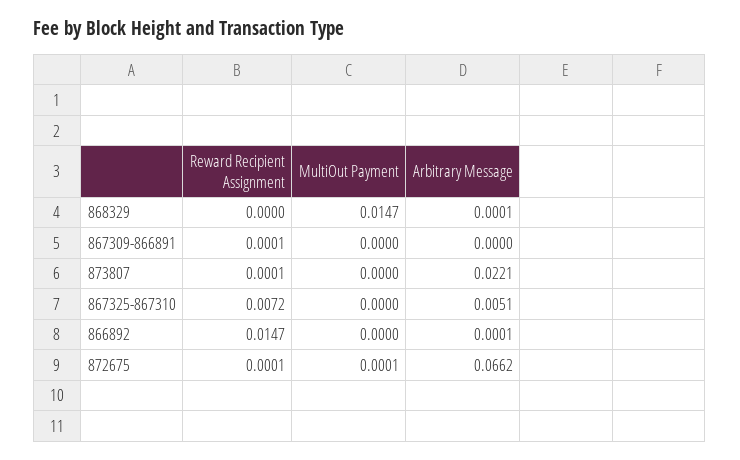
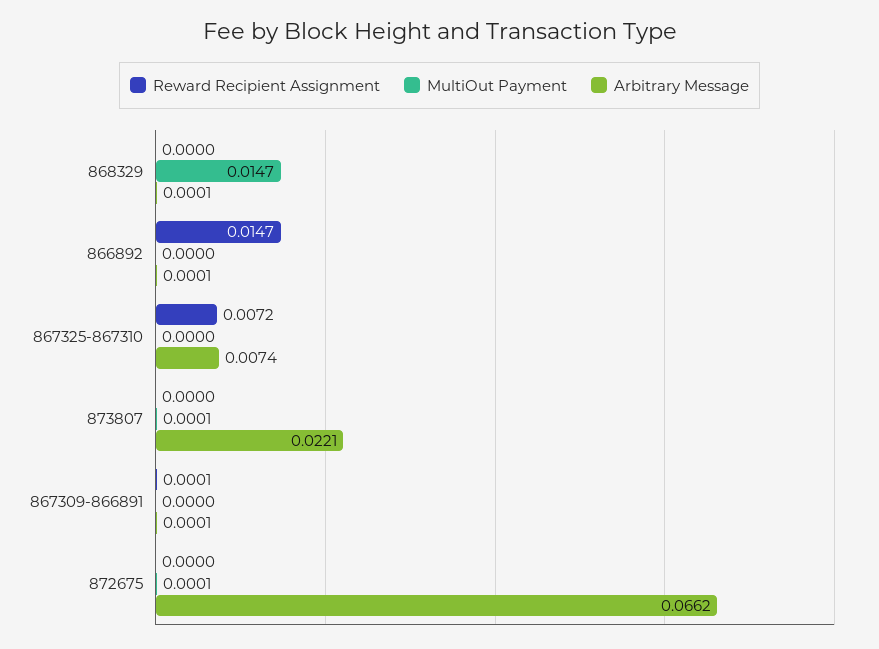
Arbitrary Message, 867309-866891: 0 -> 0.0001
Reward Recipient Assignment, 873807: 0.0001 -> 0
MultiOut Payment, 873807: 0 -> 0.0001
Arbitrary Message, 867325-867310: 0.0051 -> 0.0074
Reward Recipient Assignment, 872675: 0.0001 -> 0

